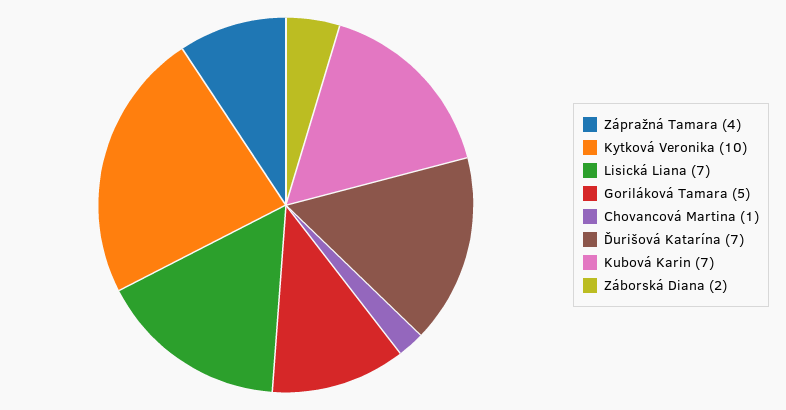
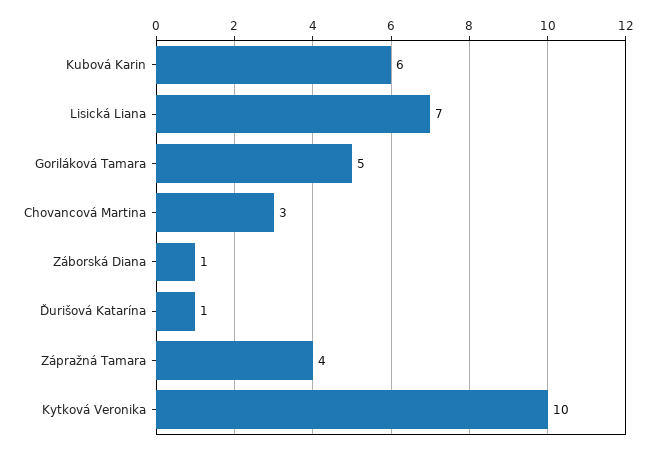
Chovancová Martina: 1 -> 3
Ďurišová Katarína: 7 -> 1
Kubová Karin: 7 -> 6
Záborská Diana: 2 -> 1

